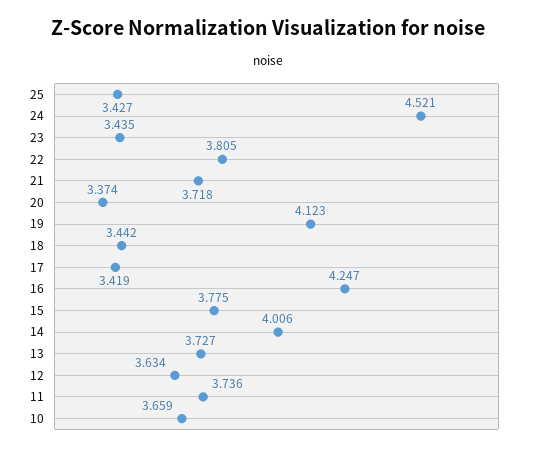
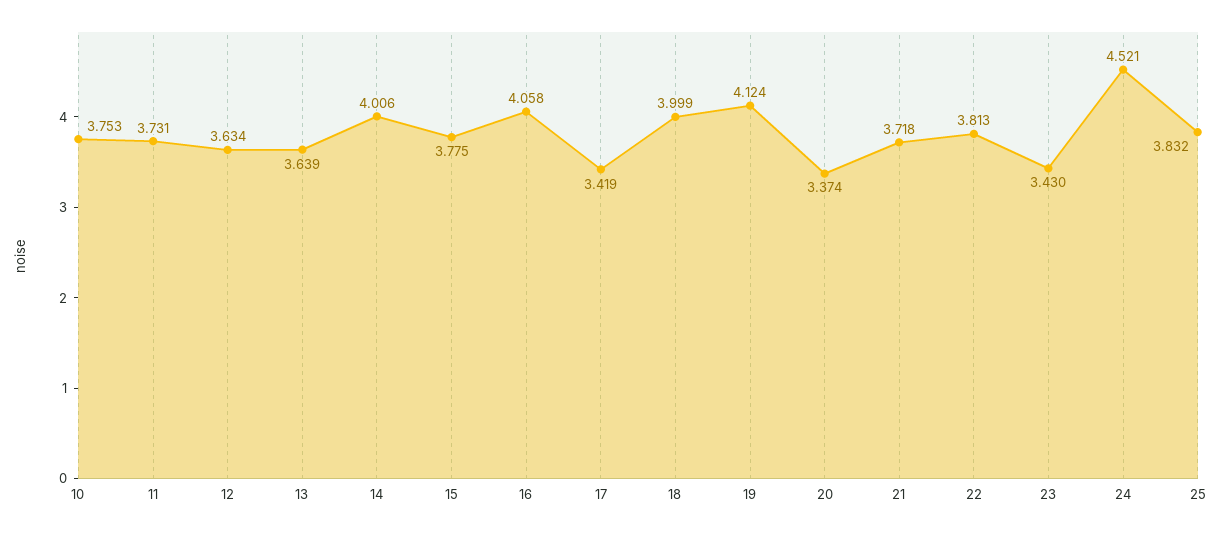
25: 3.427 -> 3.832
23: 3.435 -> 3.43
22: 3.805 -> 3.813
19: 4.123 -> 4.124
18: 3.442 -> 3.999
16: 4.247 -> 4.058
13: 3.727 -> 3.639
11: 3.736 -> 3.731
10: 3.659 -> 3.753

